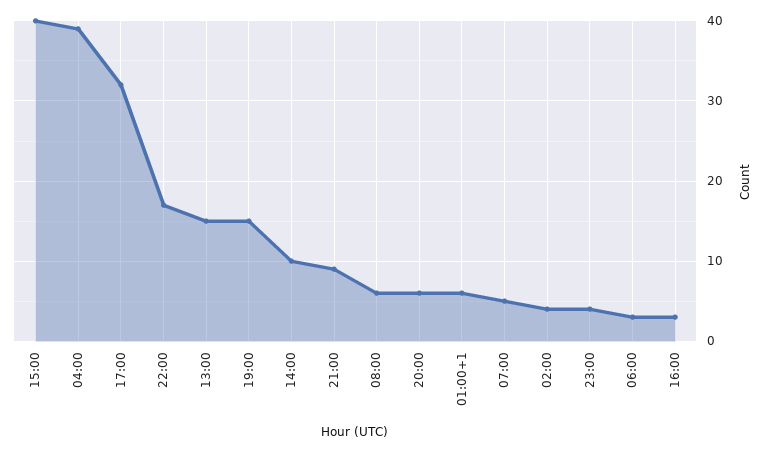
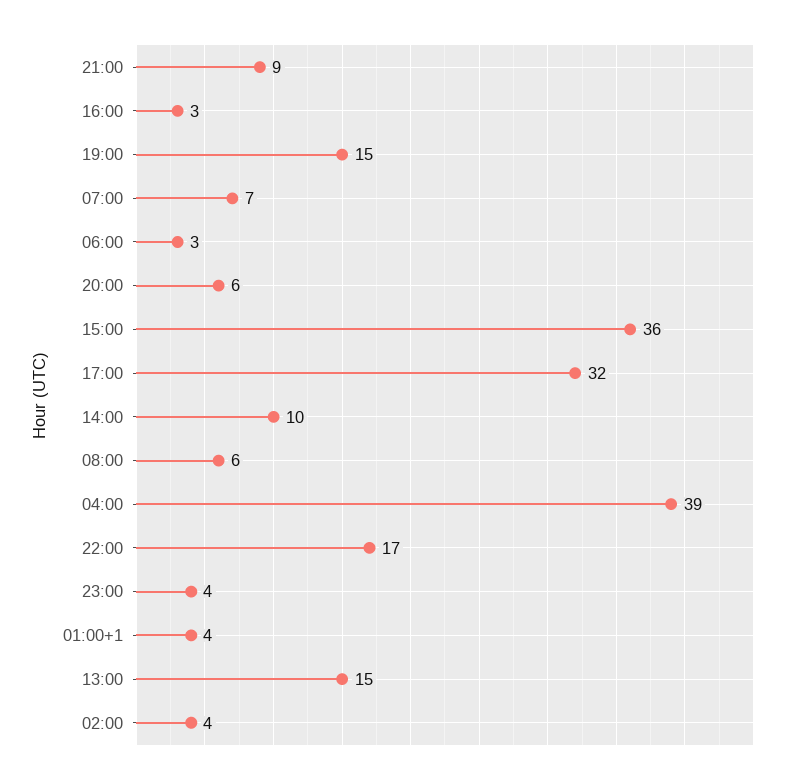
15:00: 40 -> 36
01:00+1: 6 -> 4
07:00: 5 -> 7

